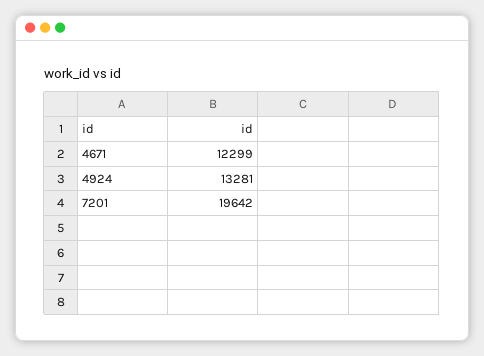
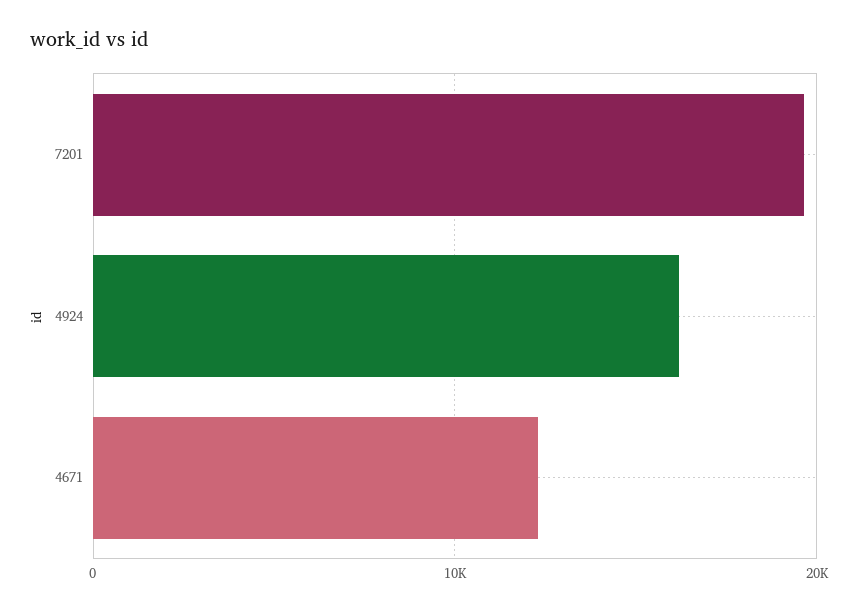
4924: 13281 -> 16000

